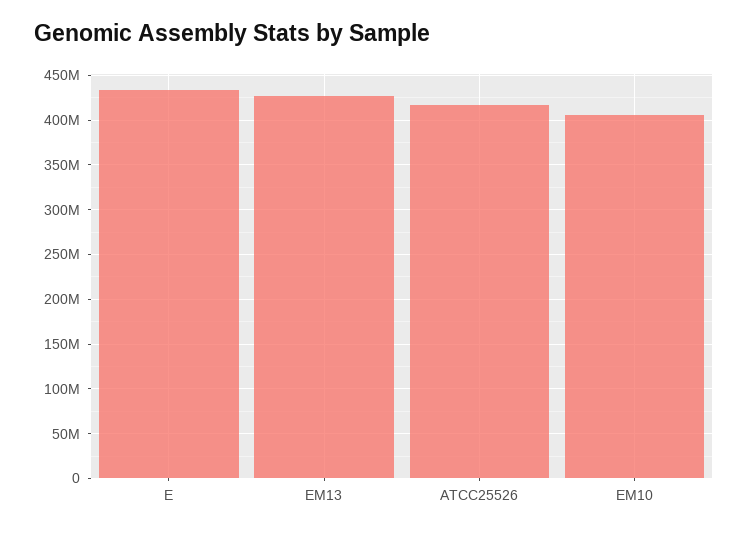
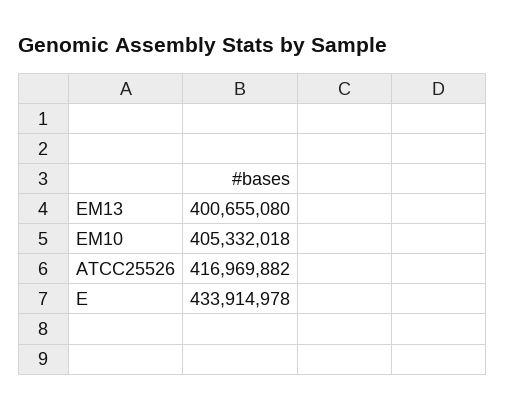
EM13: 430000000 -> 400655080

